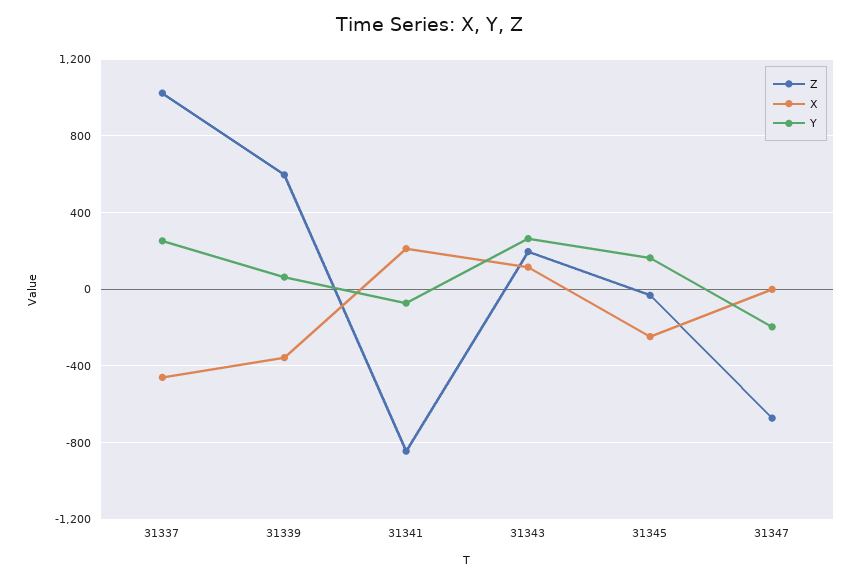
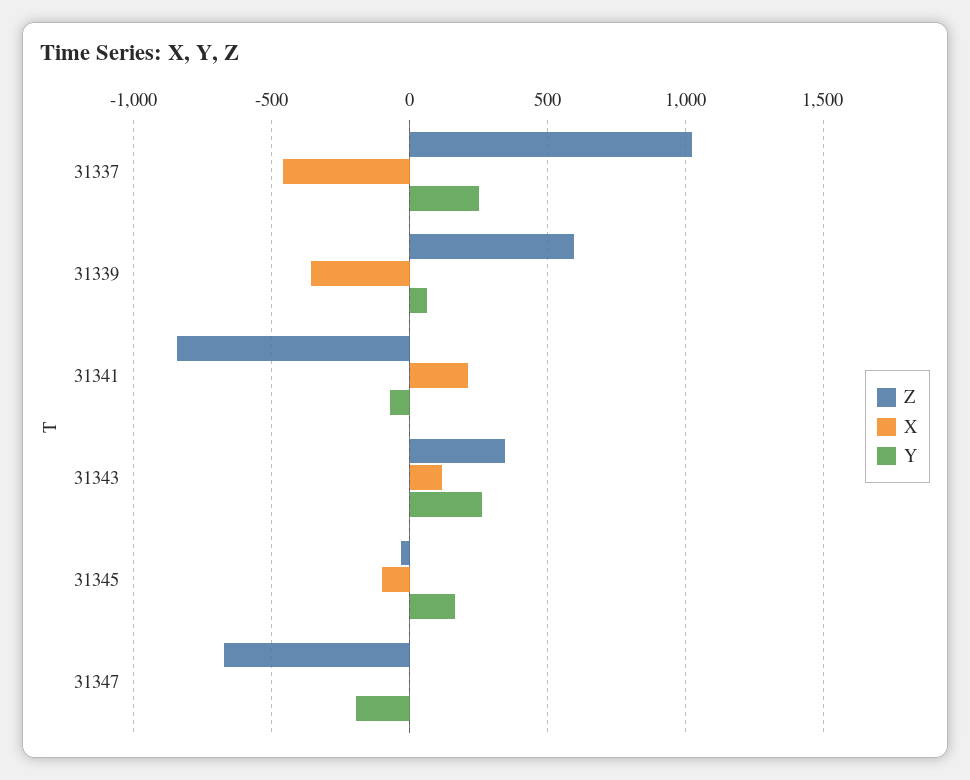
Z, 31343: 200 -> 350
X, 31345: -250 -> -100

